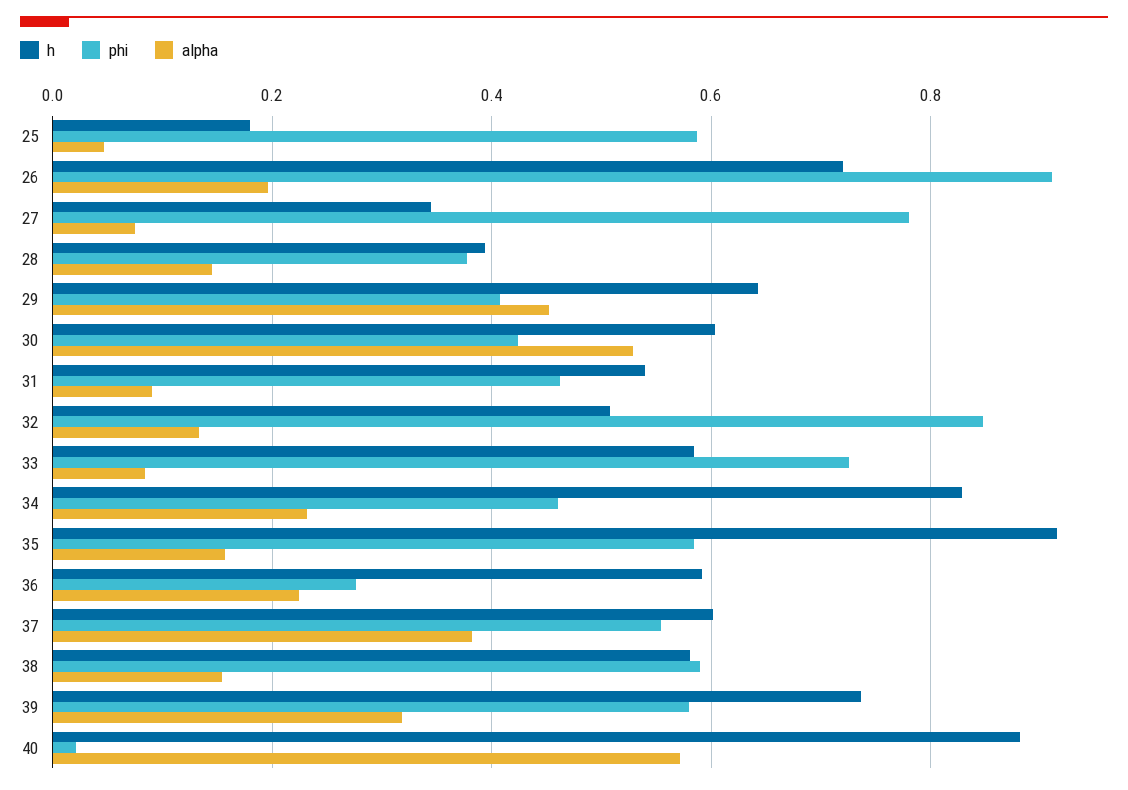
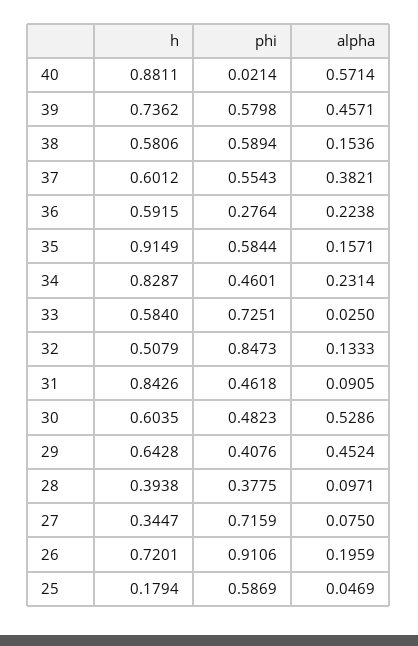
phi, 27: 0.78 -> 0.7159
alpha, 28: 0.14 -> 0.0971
phi, 30: 0.42 -> 0.4823
h, 31: 0.54 -> 0.8426
alpha, 33: 0.08 -> 0.025
alpha, 39: 0.32 -> 0.4571

